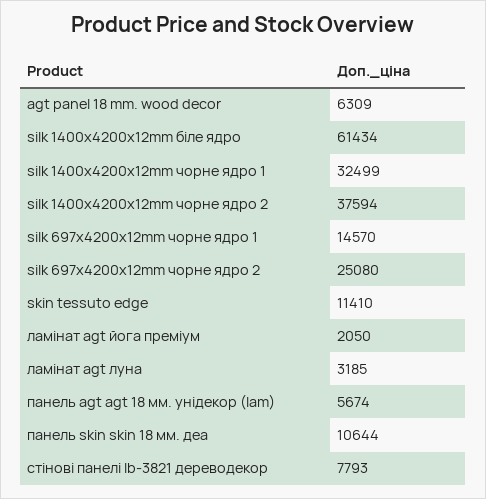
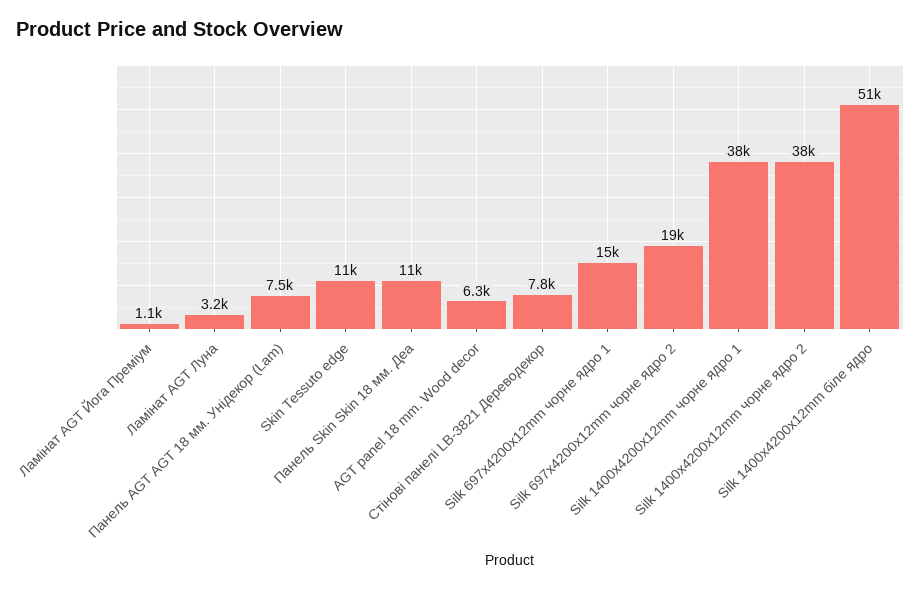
silk 1400x4200x12mm біле ядро: 61434 -> 51000
silk 1400x4200x12mm чорне ядро 1: 32499 -> 38000
silk 697x4200x12mm чорне ядро 2: 25080 -> 19000
ламінат agt йога преміум: 2050 -> 1100
панель agt agt 18 мм. унідекор (lam): 5674 -> 7500

